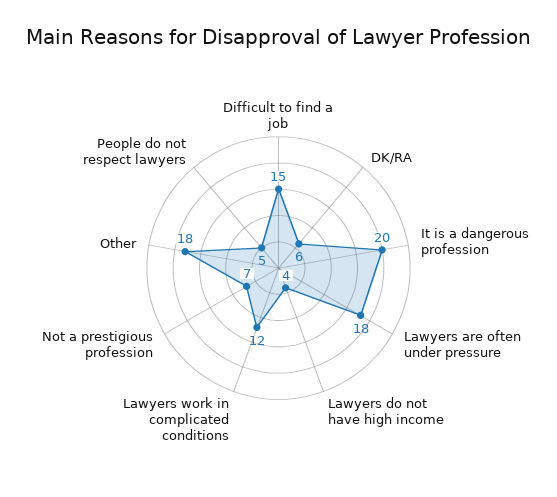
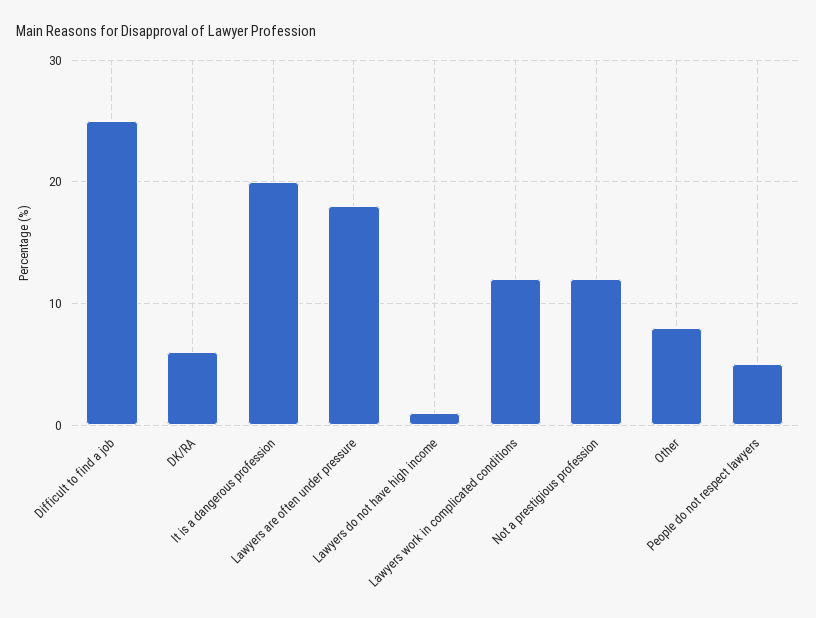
Difficult to find a job: 15 -> 25
Lawyers do not have high income: 4 -> 1
Not a prestigious profession: 7 -> 12
Other: 18 -> 8

